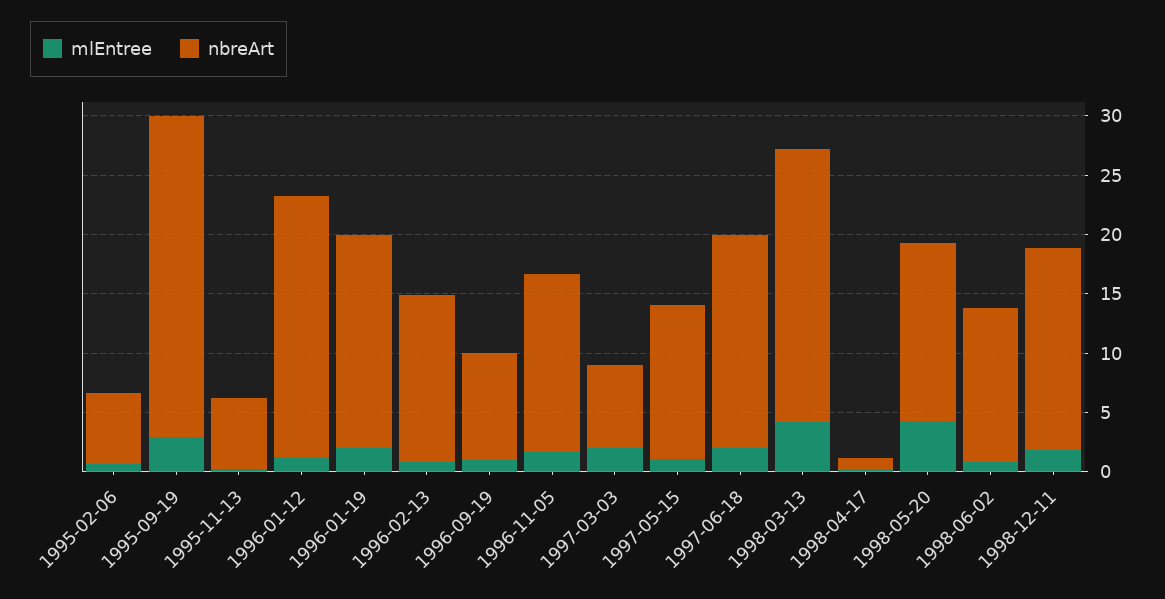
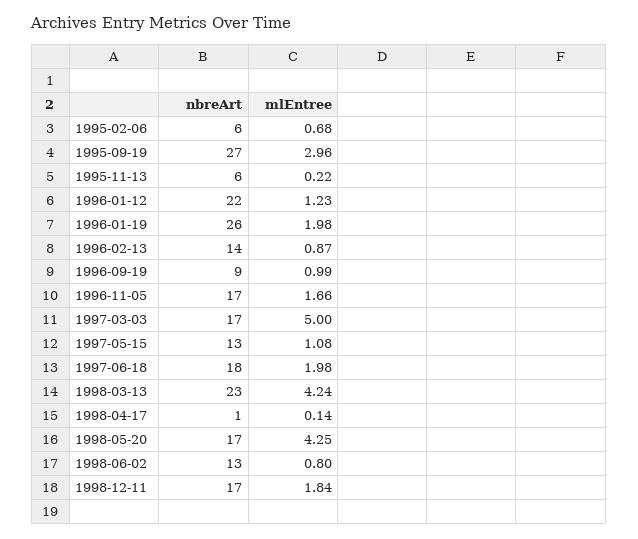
nbreArt, 1996-01-19: 18 -> 26
nbreArt, 1996-11-05: 15 -> 17
mlEntree, 1997-03-03: 2 -> 5
nbreArt, 1997-03-03: 7 -> 17
nbreArt, 1998-05-20: 15 -> 17

